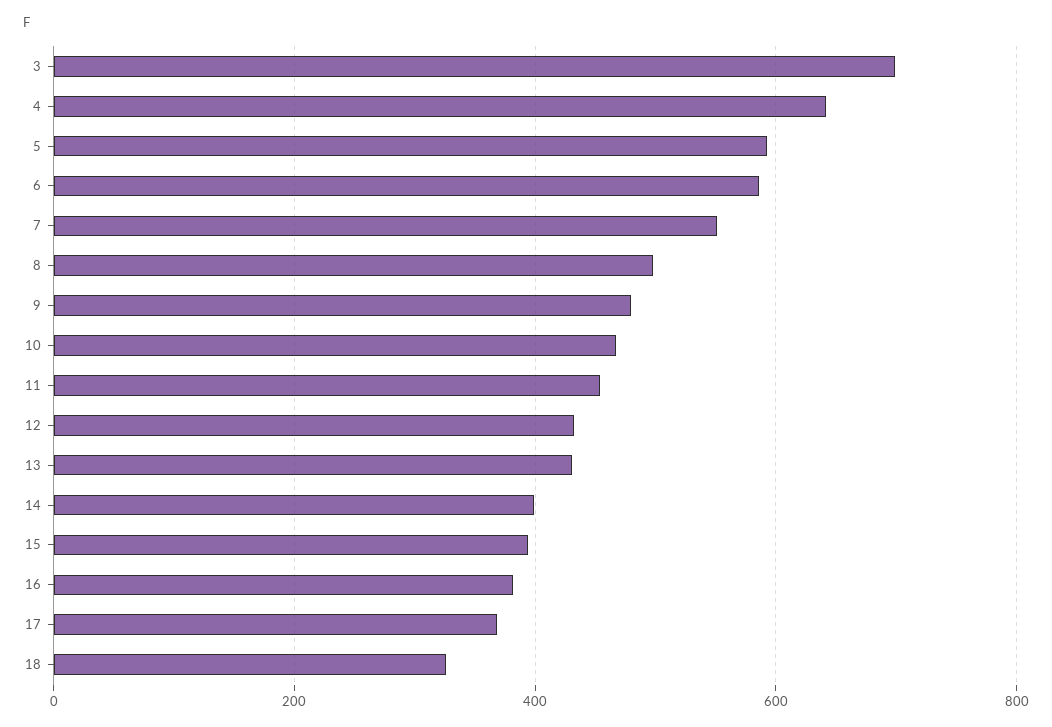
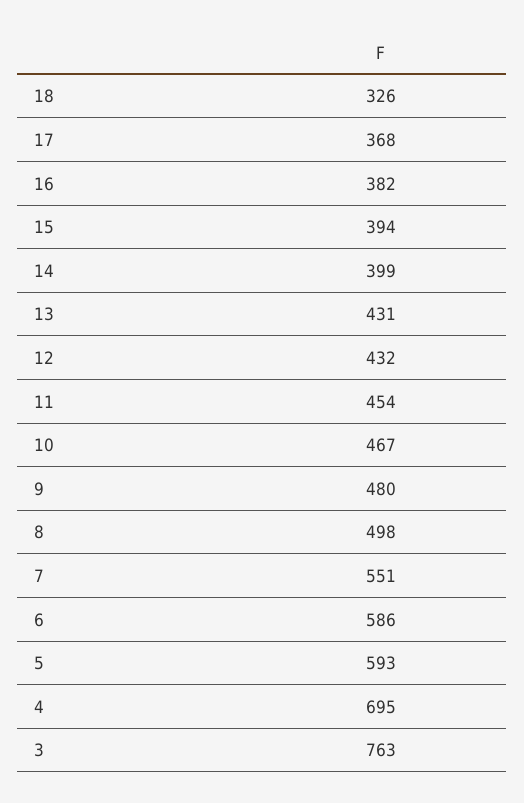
3: 700 -> 763
4: 640 -> 695

